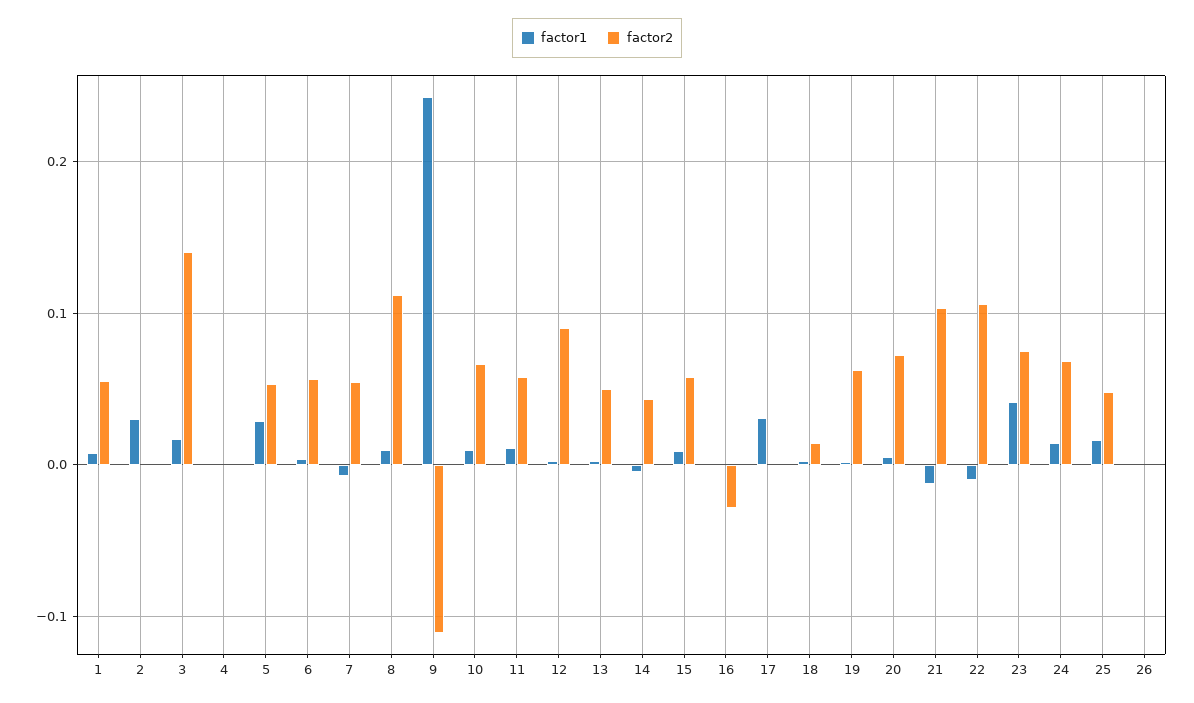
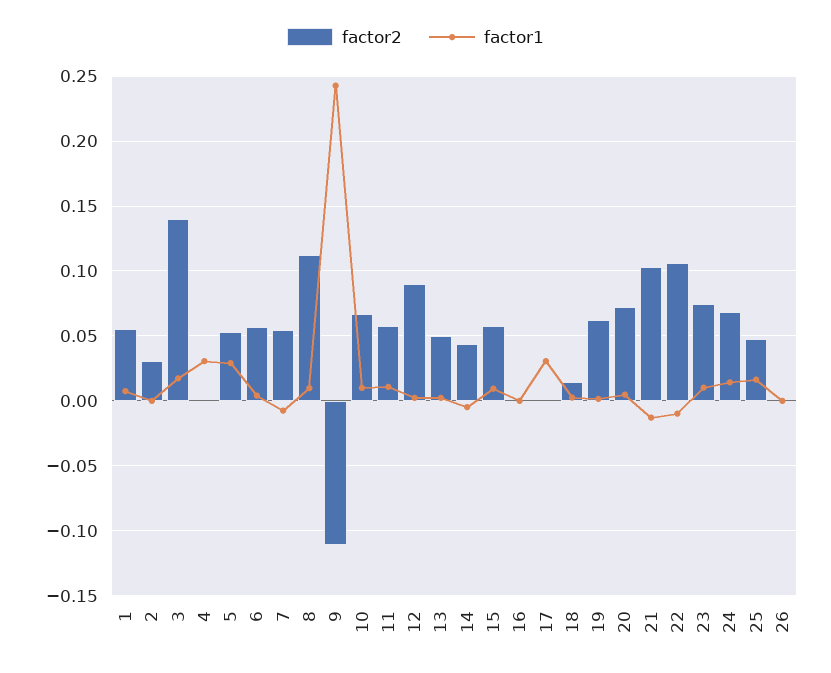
factor1, 2: 0.03 -> 0
factor2, 2: 0 -> 0.03
factor1, 4: 0 -> 0.03
factor2, 16: -0.03 -> 0
factor1, 23: 0.04 -> 0.01

